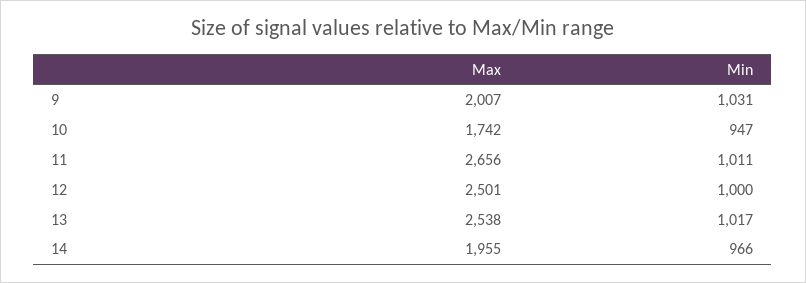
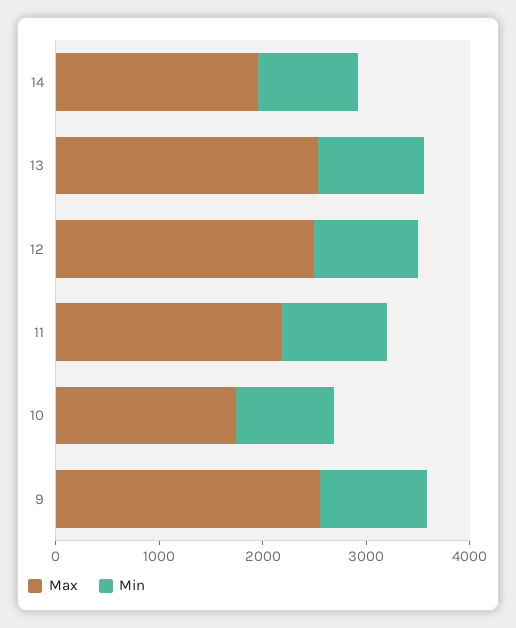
Max, 9: 2007 -> 2600
Max, 11: 2656 -> 2200

